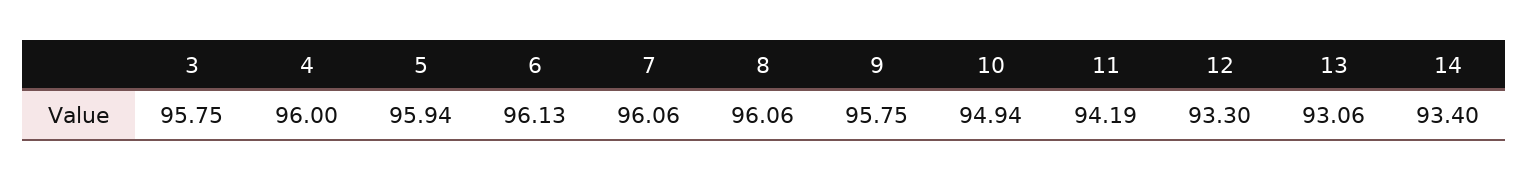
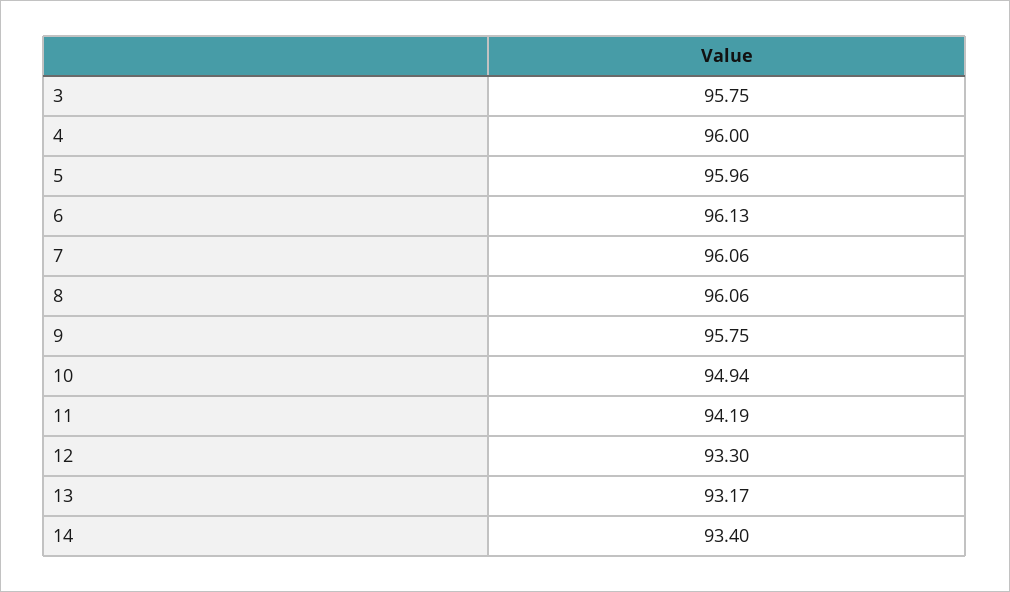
5: 95.94 -> 95.96
13: 93.06 -> 93.17

